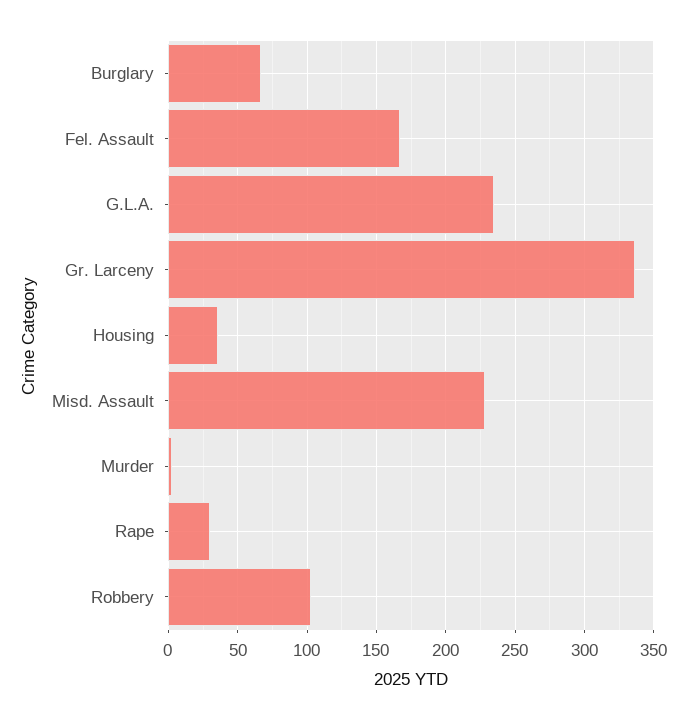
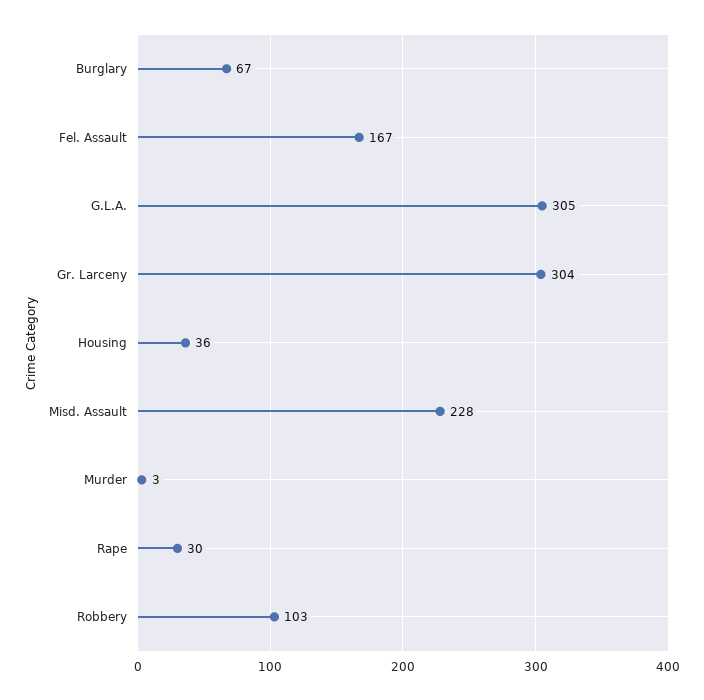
G.L.A.: 235 -> 305
Gr. Larceny: 335 -> 304

